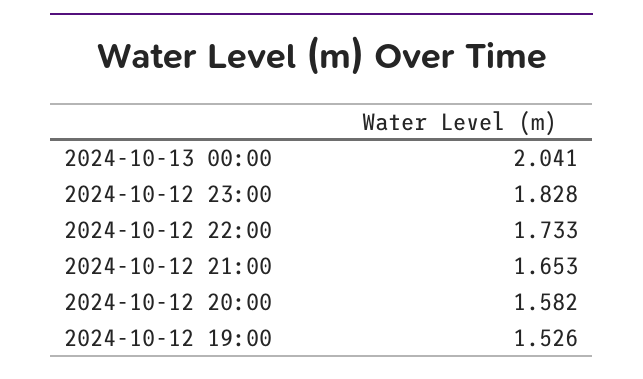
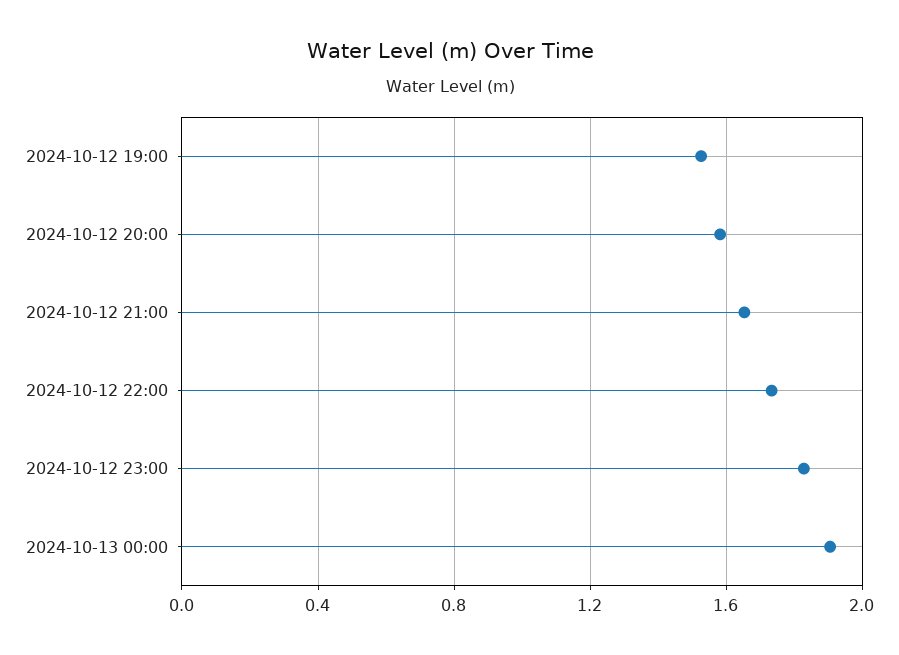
2024-10-13 00:00: 2.041 -> 1.9

